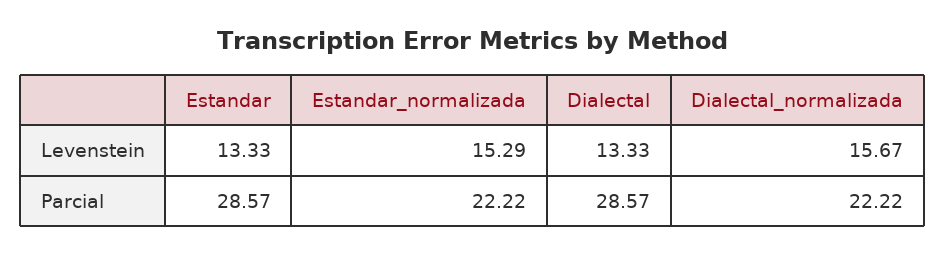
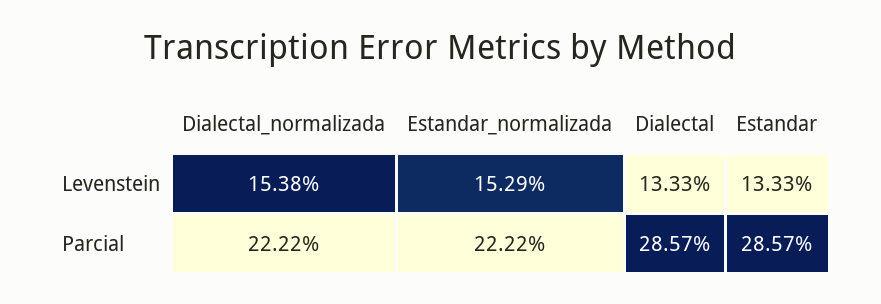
Dialectal_normalizada, Levenstein: 15.67 -> 15.38

